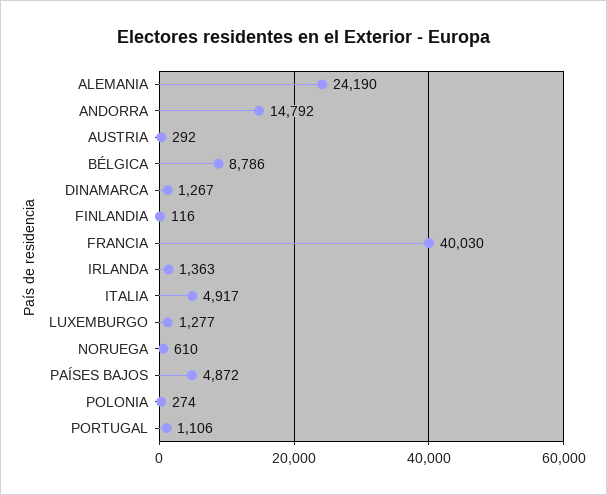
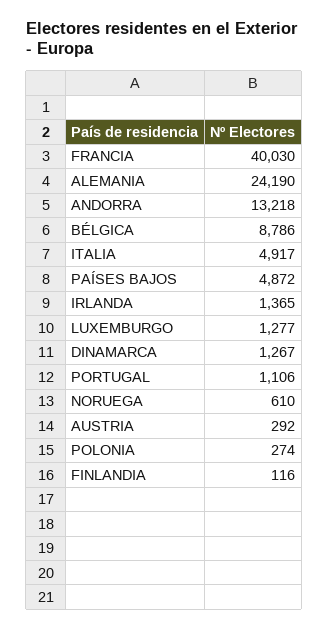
ANDORRA: 14792 -> 13218
IRLANDA: 1363 -> 1365

